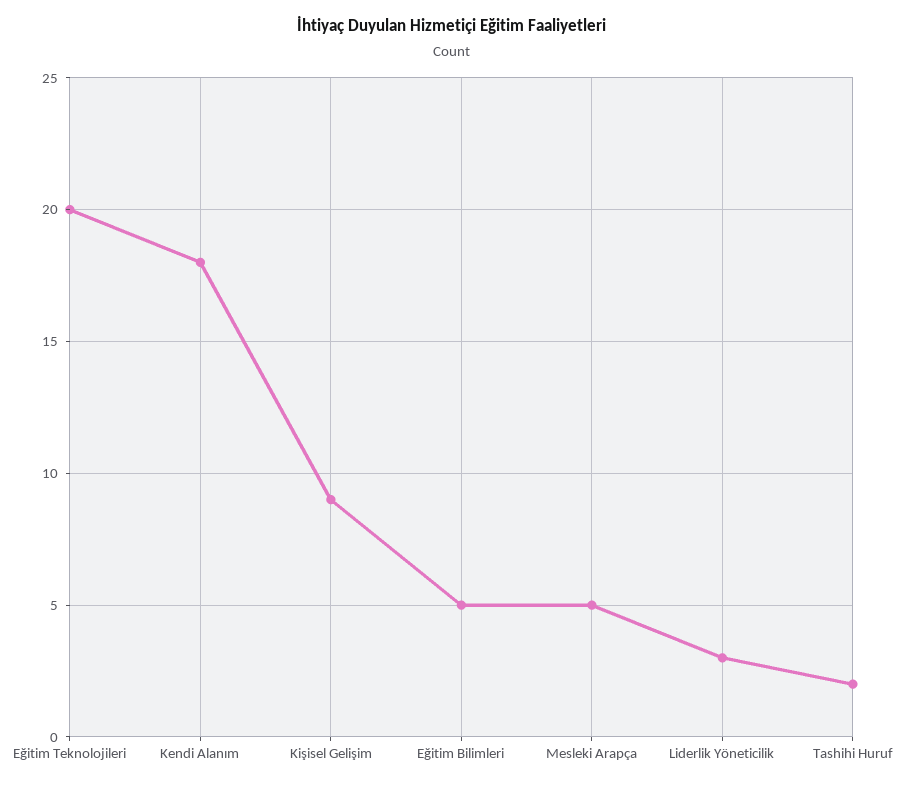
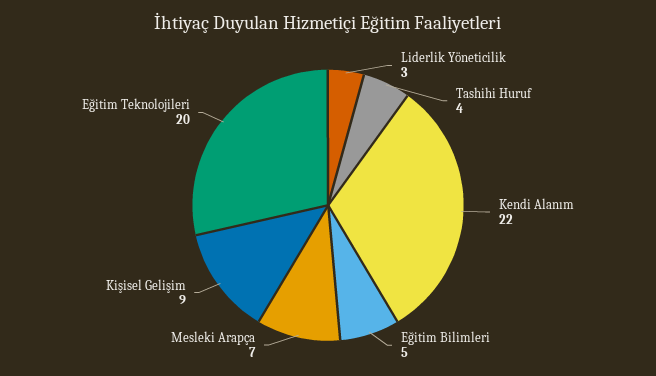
Kendi Alanım: 18 -> 22
Mesleki Arapça: 5 -> 7
Tashihi Huruf: 2 -> 4

